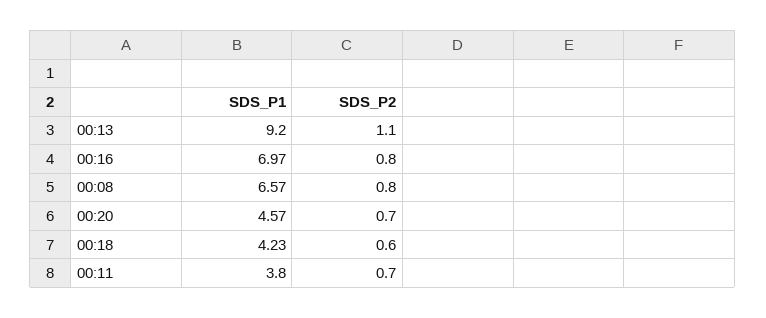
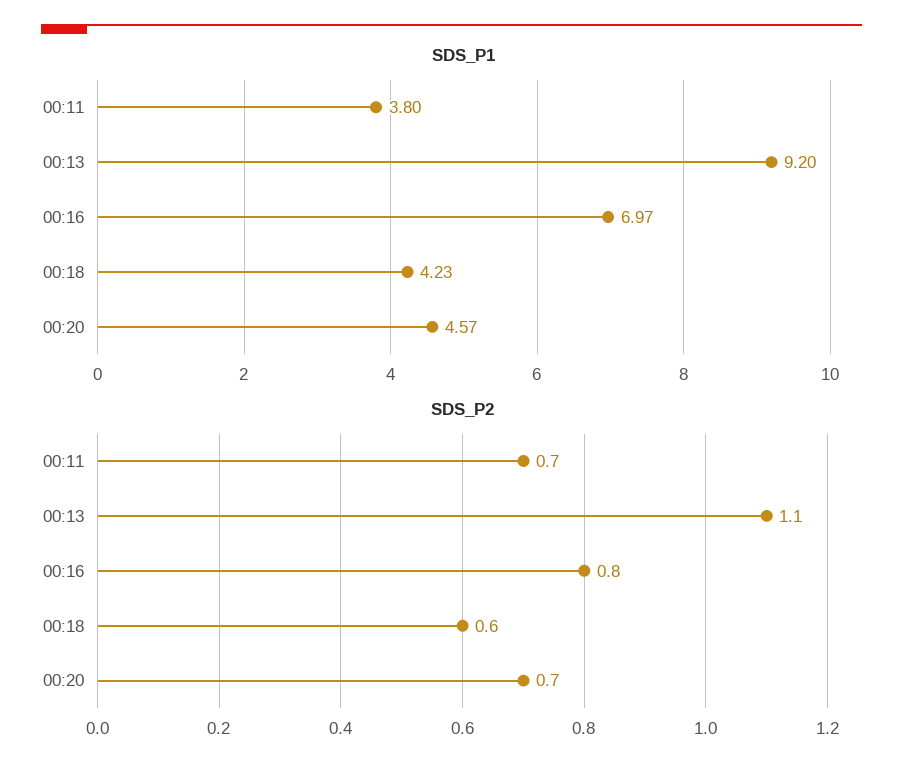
SDS_P1, 00:08: 6.57 -> none
SDS_P2, 00:08: 0.8 -> none

